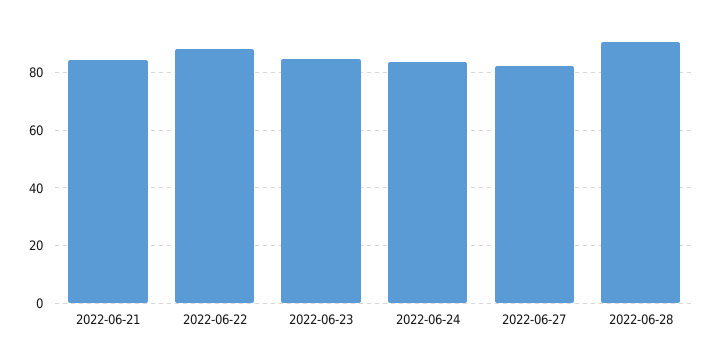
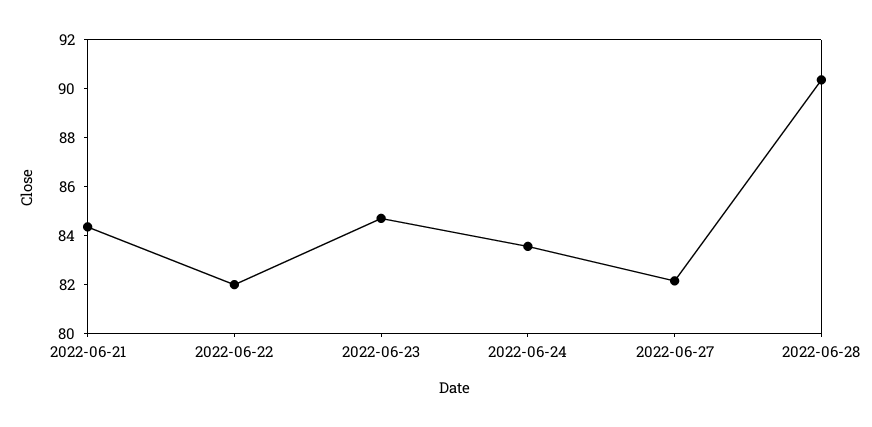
2022-06-22: 87.5 -> 82

